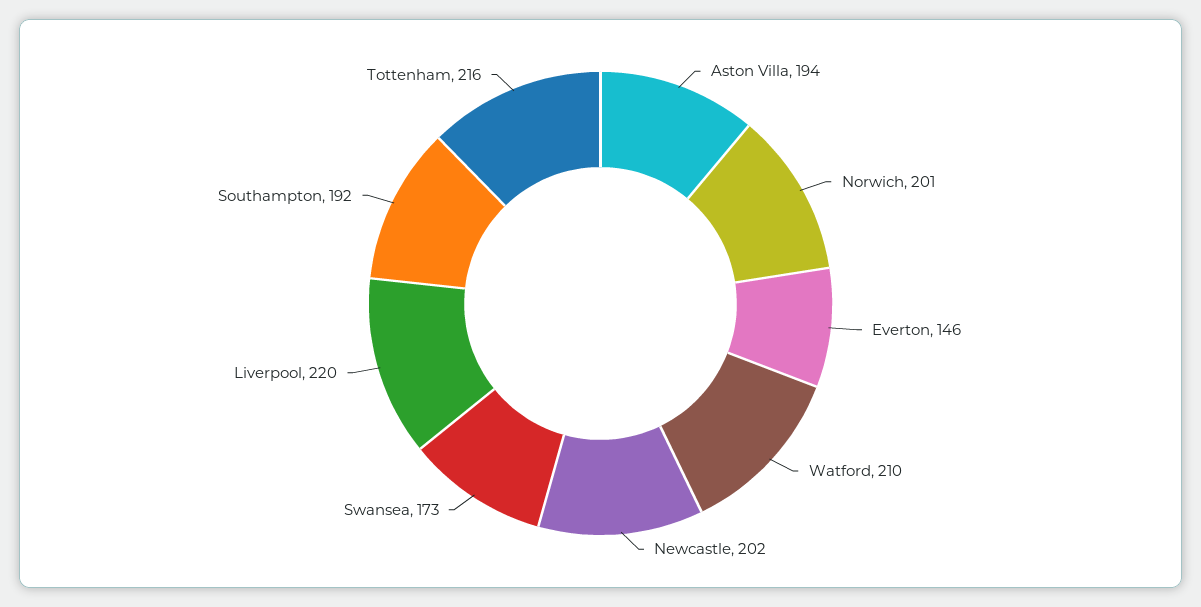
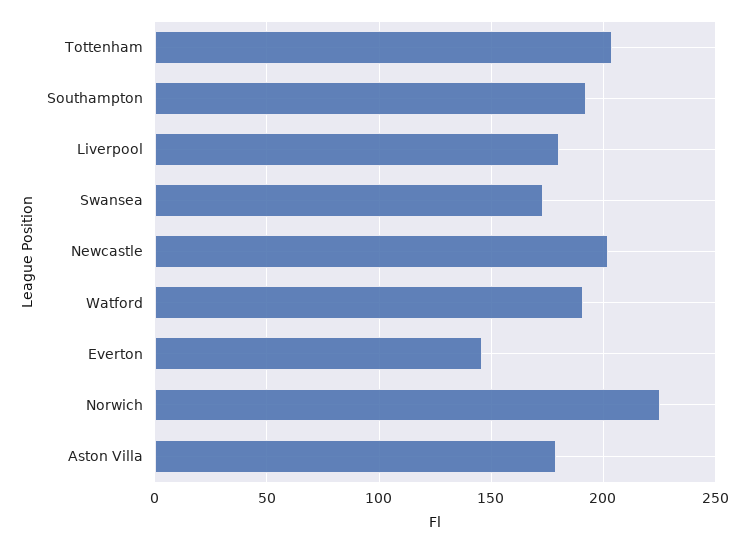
Aston Villa: 194 -> 180
Norwich: 201 -> 225
Watford: 210 -> 190
Liverpool: 220 -> 180
Tottenham: 216 -> 205

